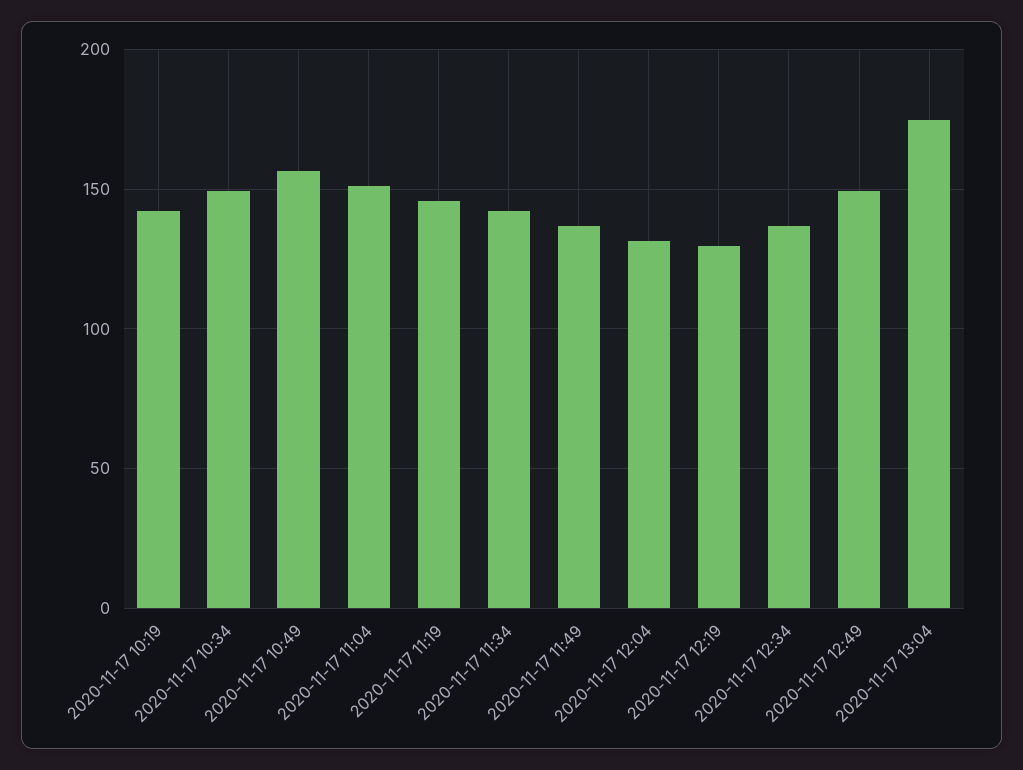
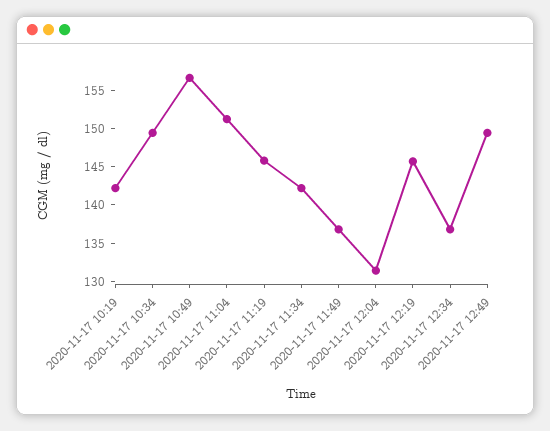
2020-11-17 12:19: 130 -> 145
2020-11-17 13:04: 175 -> none

